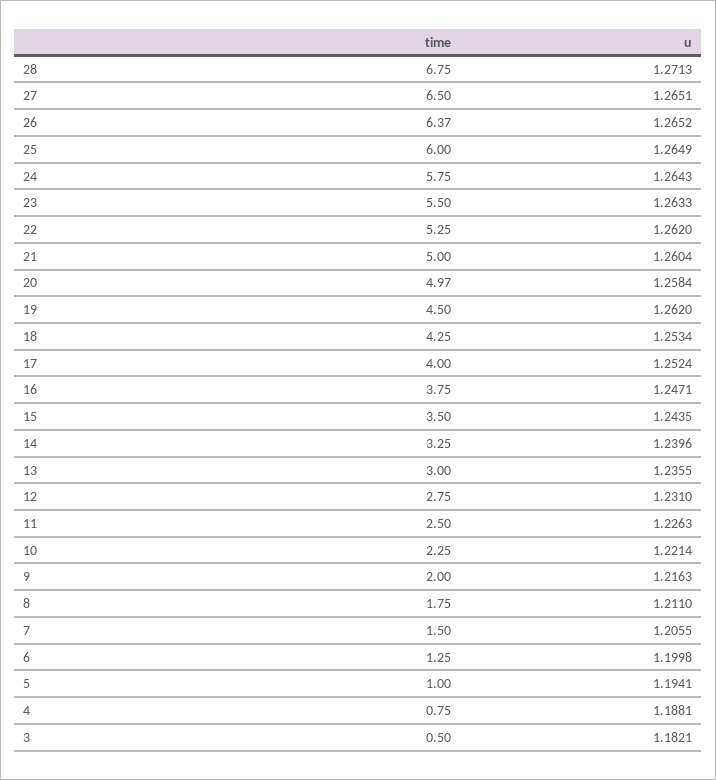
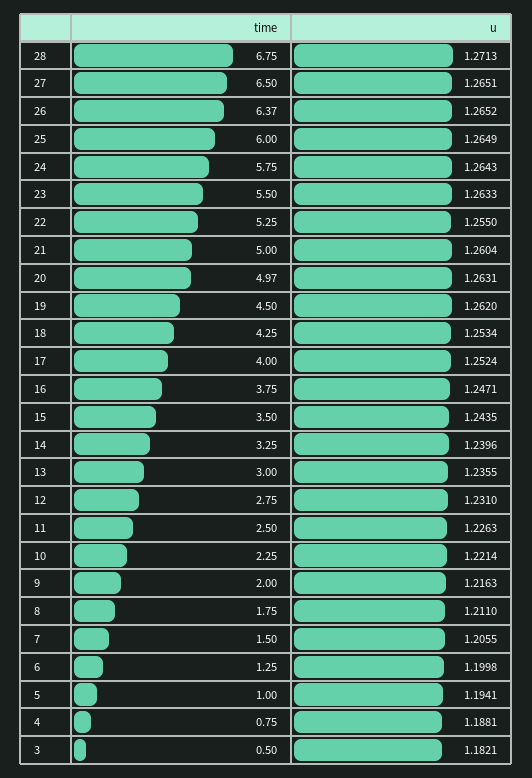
u, 22: 1.262 -> 1.255
u, 20: 1.2584 -> 1.2631

